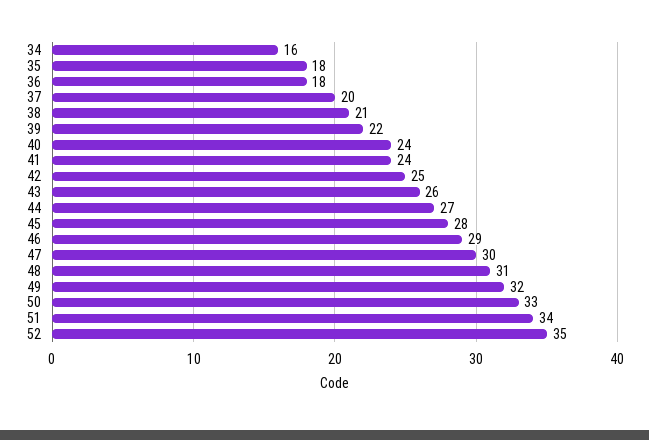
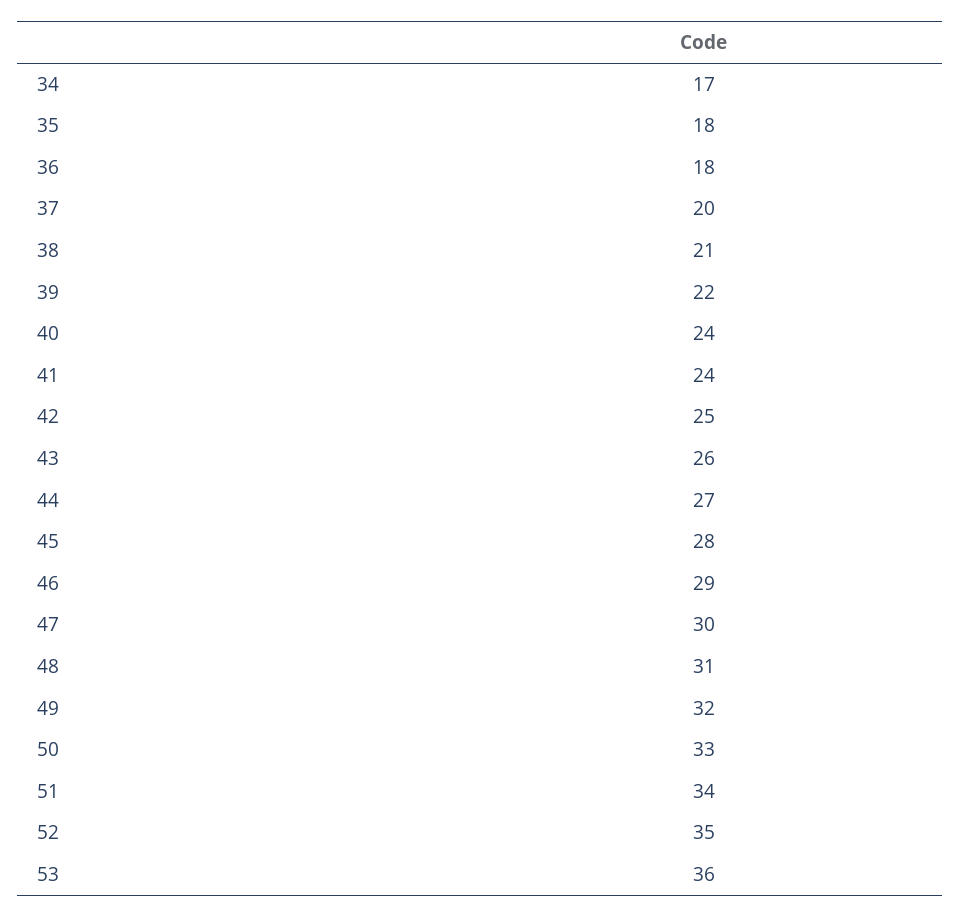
34: 16 -> 17
53: none -> 36

